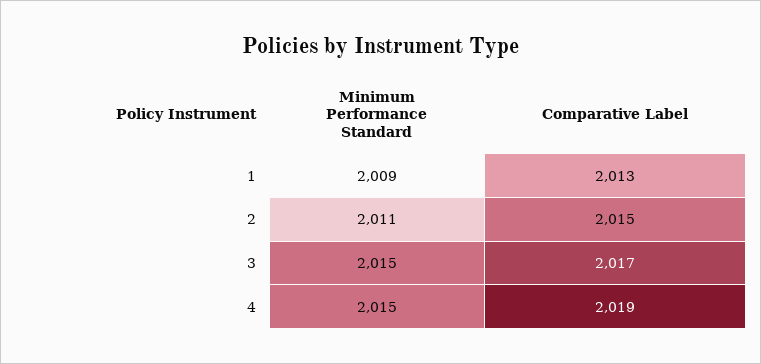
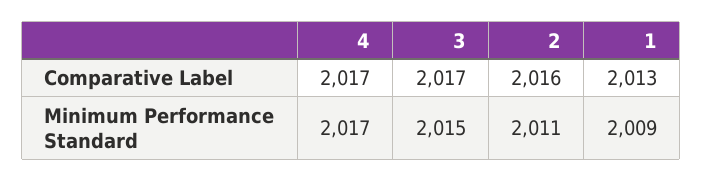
Comparative Label, 2: 2015 -> 2016
Minimum Performance Standard, 4: 2015 -> 2017
Comparative Label, 4: 2019 -> 2017

